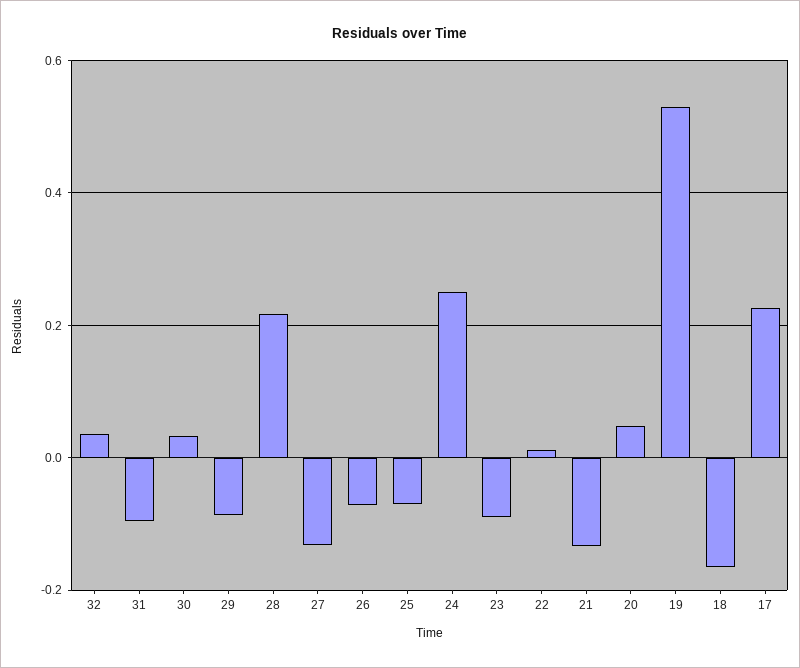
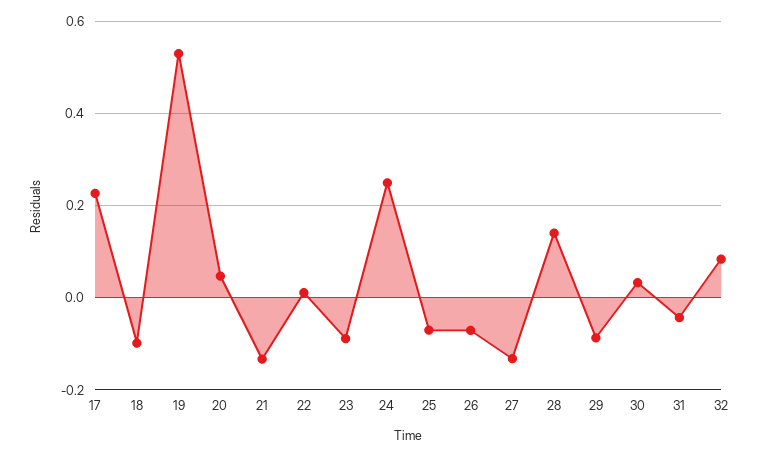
32: 0.04 -> 0.08
31: -0.1 -> -0.04
28: 0.22 -> 0.14
18: -0.16 -> -0.1

